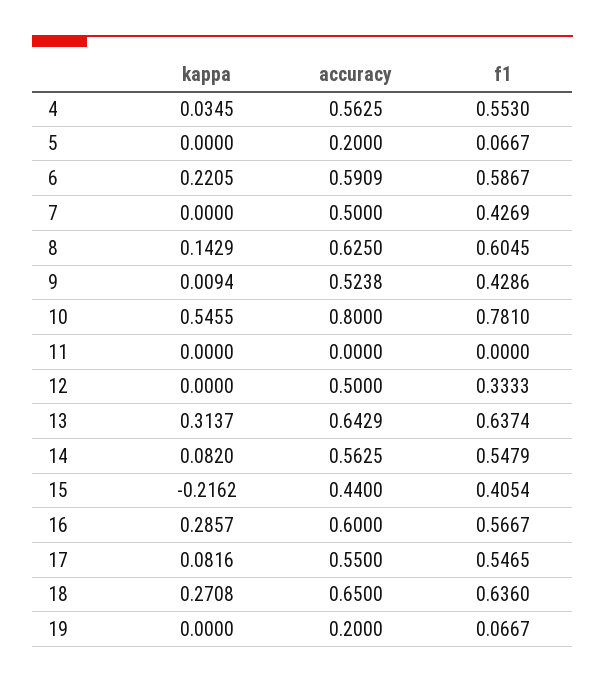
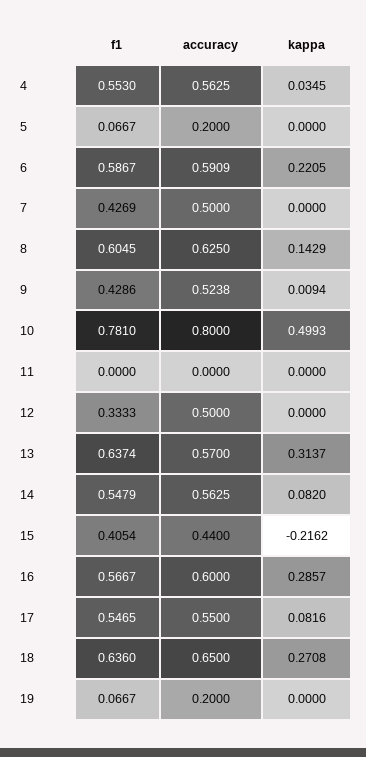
kappa, 10: 0.5455 -> 0.4993
accuracy, 13: 0.6429 -> 0.57

